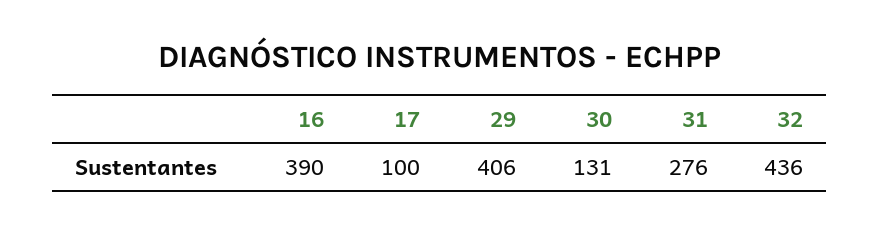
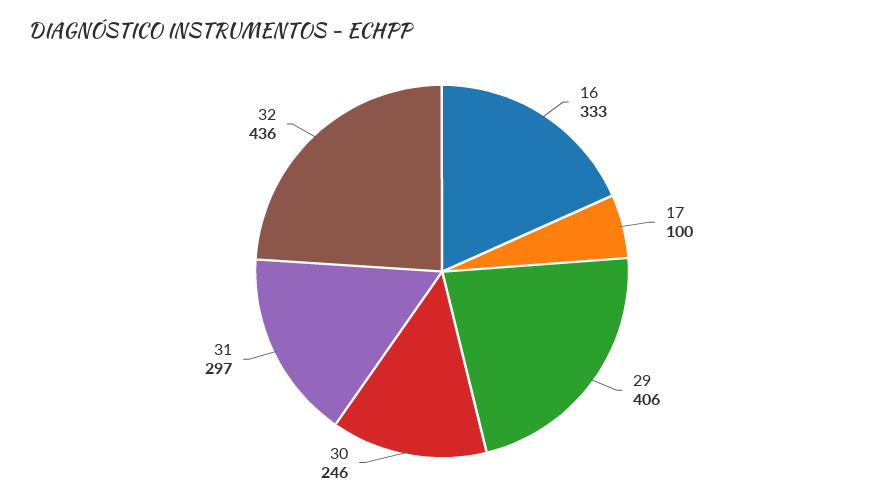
16: 390 -> 333
30: 131 -> 246
31: 276 -> 297

